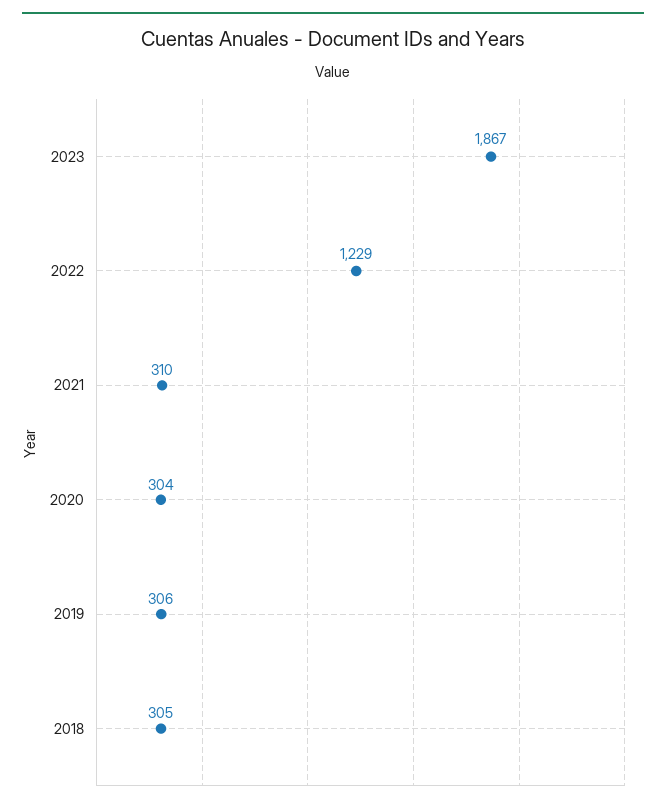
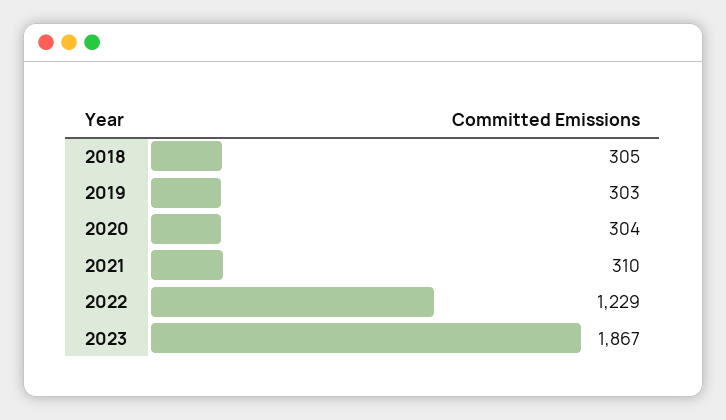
2019: 306 -> 303

